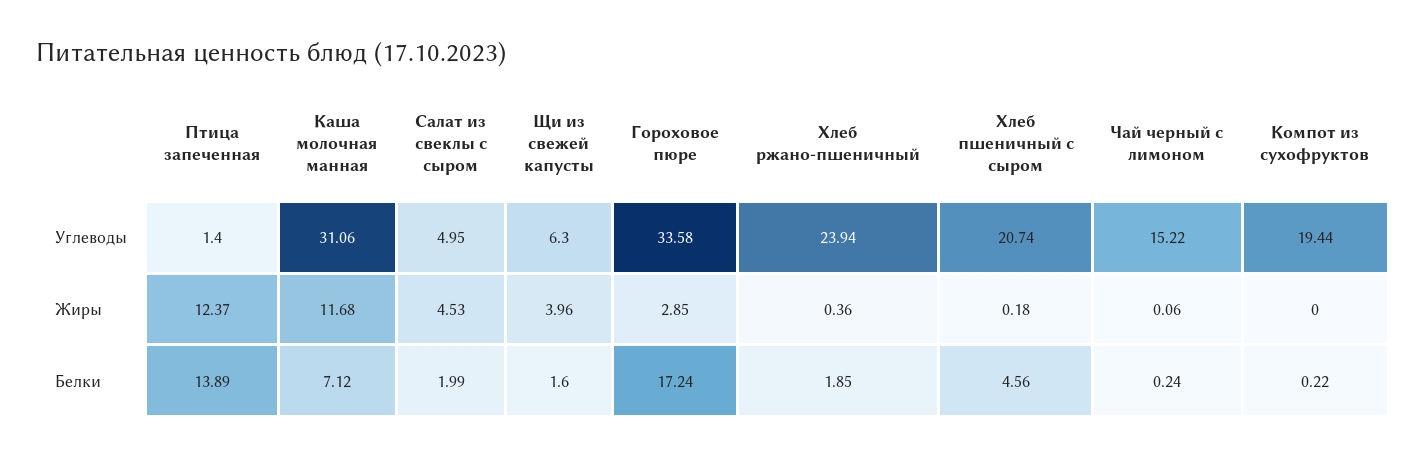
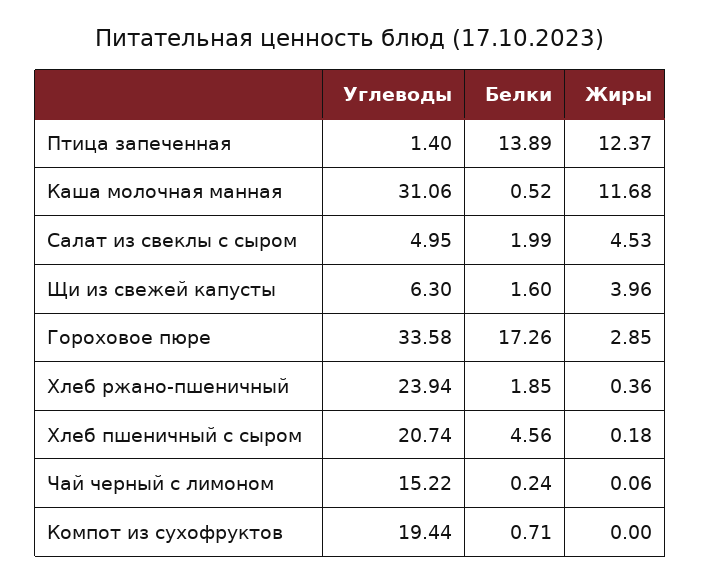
Каша молочная манная, Белки: 7.12 -> 0.52
Гороховое пюре, Белки: 17.24 -> 17.26
Компот из сухофруктов, Белки: 0.22 -> 0.71

